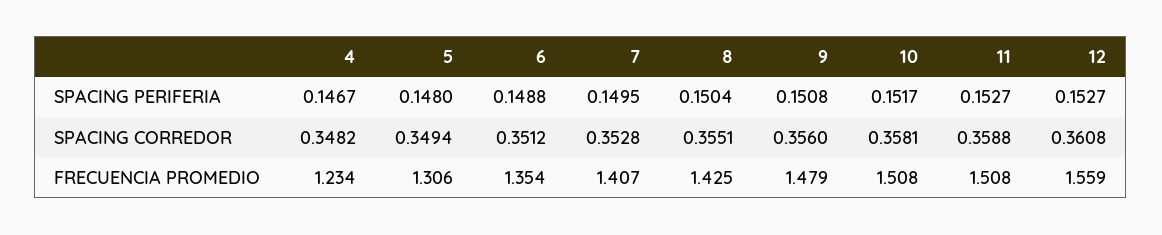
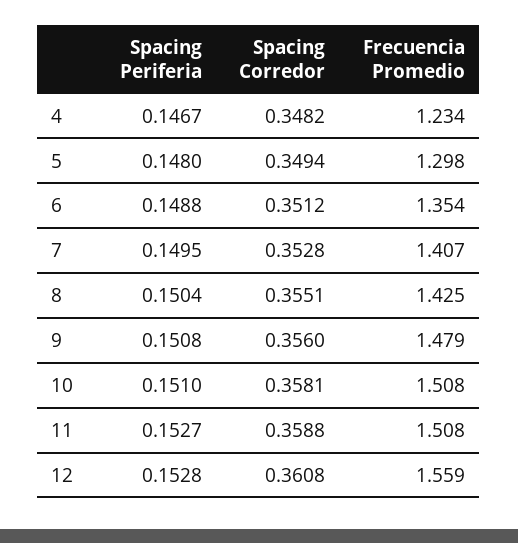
10, SPACING PERIFERIA: 0.1517 -> 0.151
12, SPACING PERIFERIA: 0.1527 -> 0.1528
5, FRECUENCIA PROMEDIO: 1.306 -> 1.298

